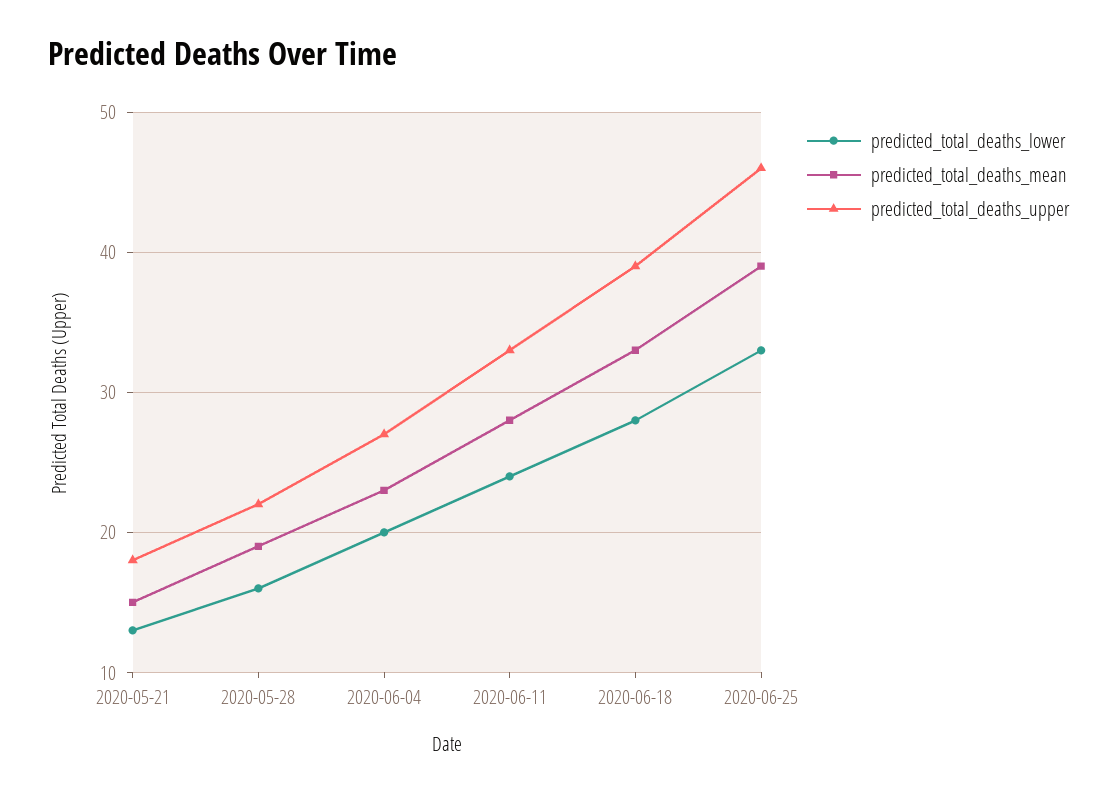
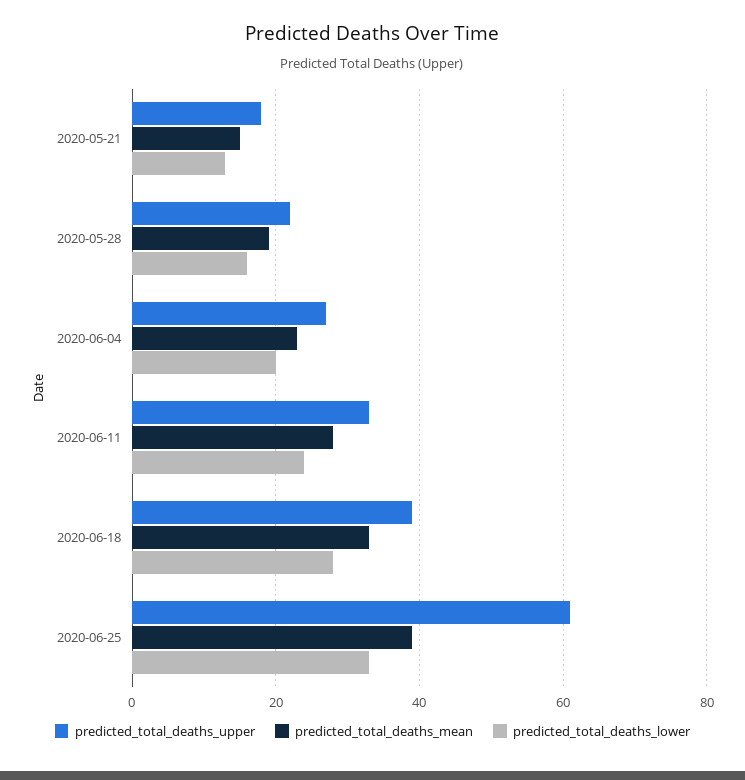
predicted_total_deaths_upper, 2020-06-25: 46 -> 60

